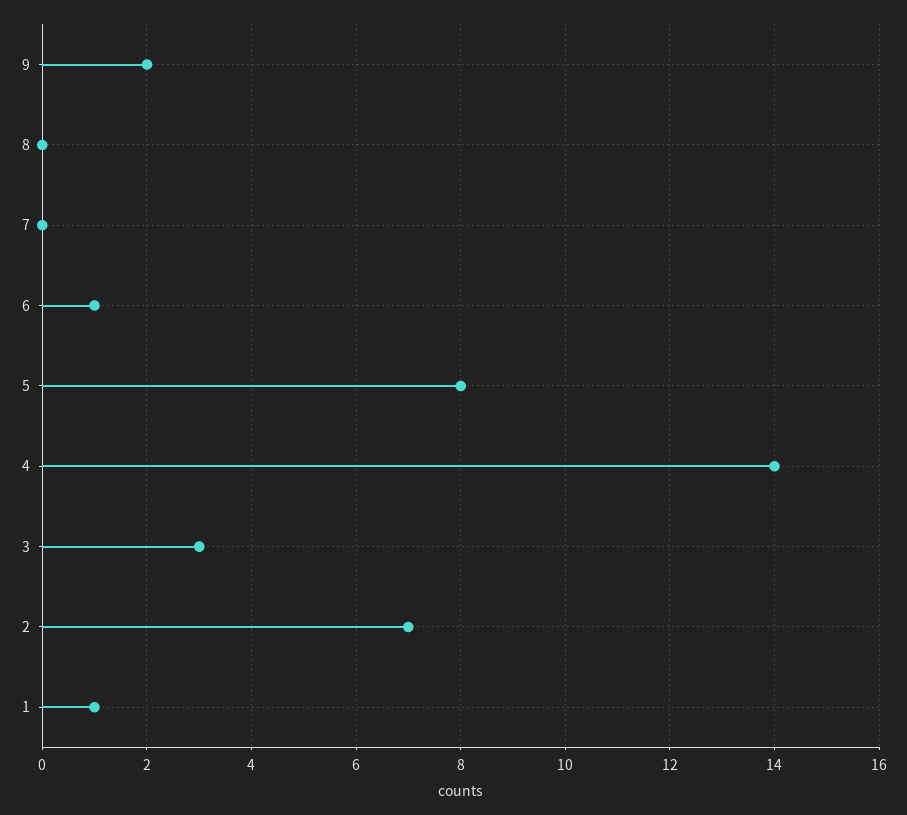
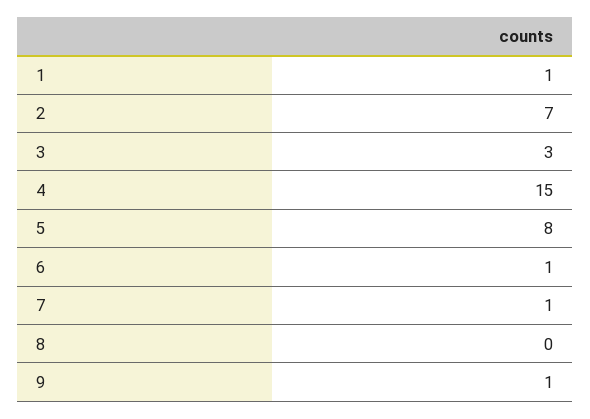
9: 2 -> 1
7: 0 -> 1
4: 14 -> 15

